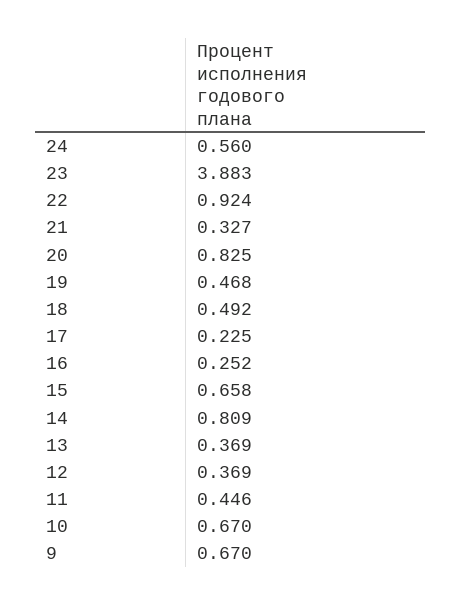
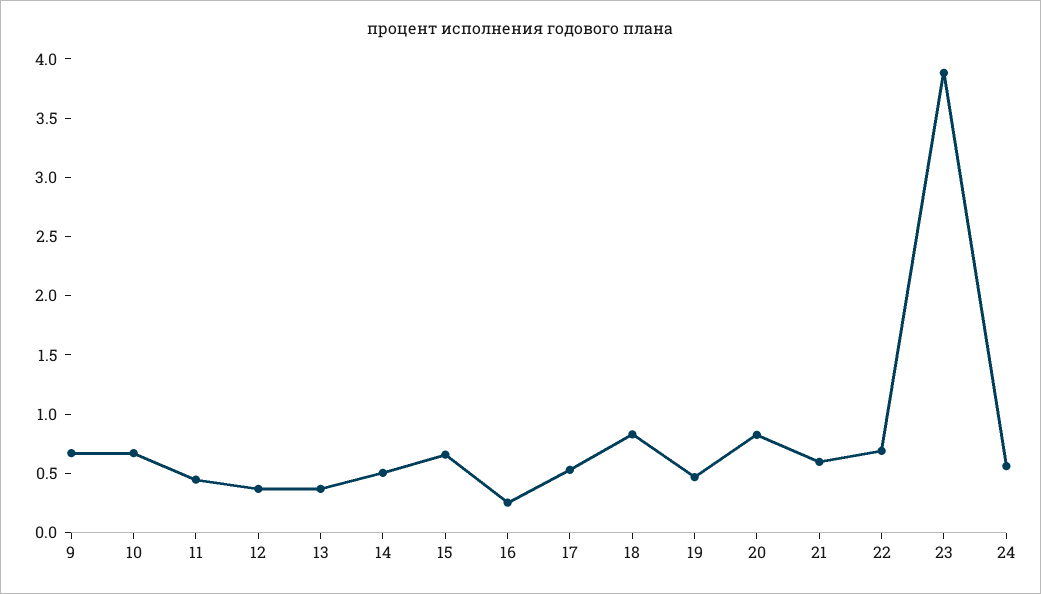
22: 0.924 -> 0.7
21: 0.327 -> 0.6
18: 0.492 -> 0.8
17: 0.225 -> 0.5
14: 0.809 -> 0.5

